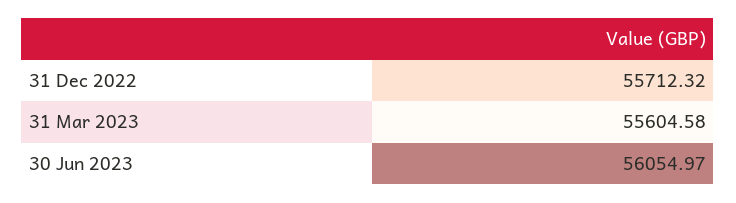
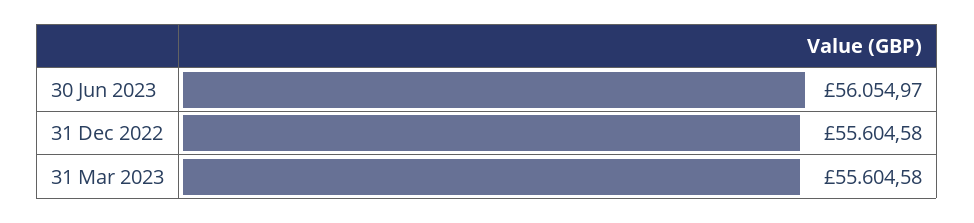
31 Dec 2022: 55712.32 -> 55604.58

